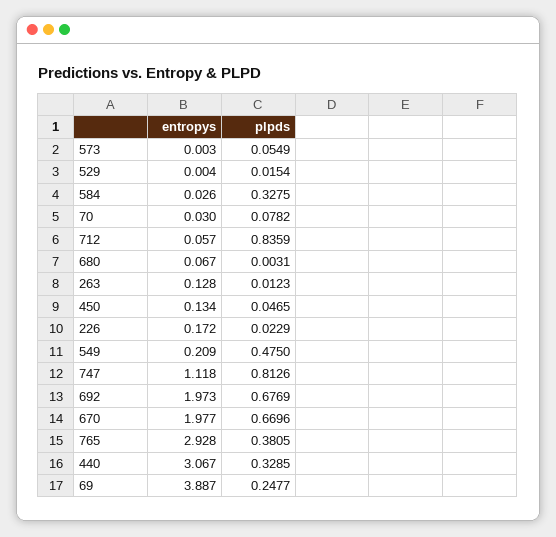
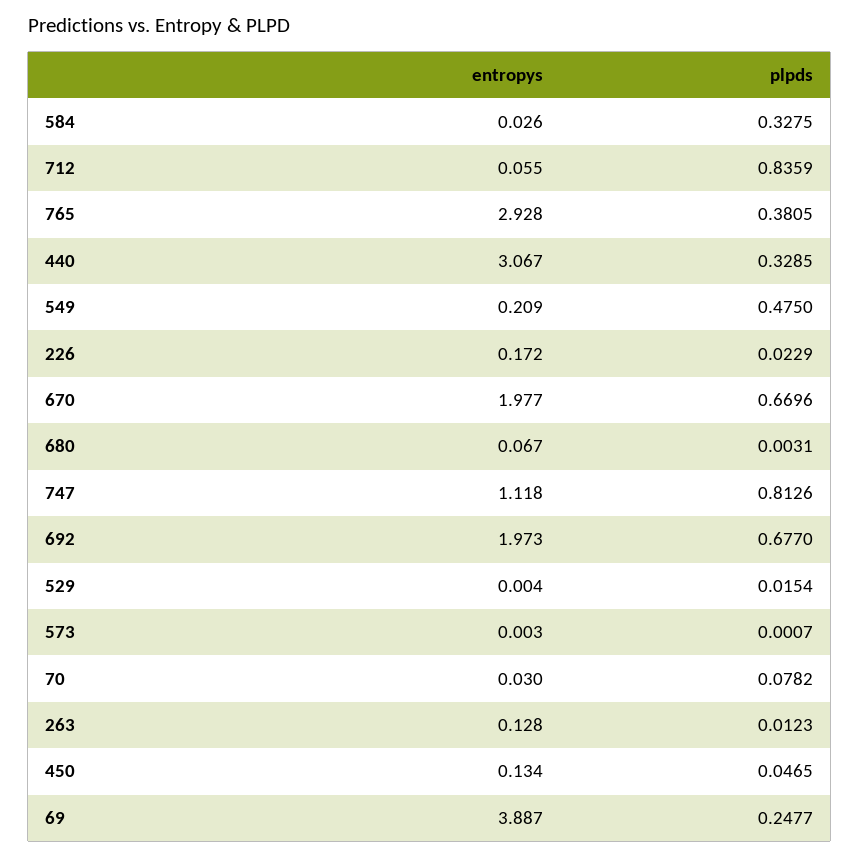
plpds, 573: 0.0549 -> 0.0007
entropys, 712: 0.057 -> 0.055
plpds, 692: 0.6769 -> 0.677

